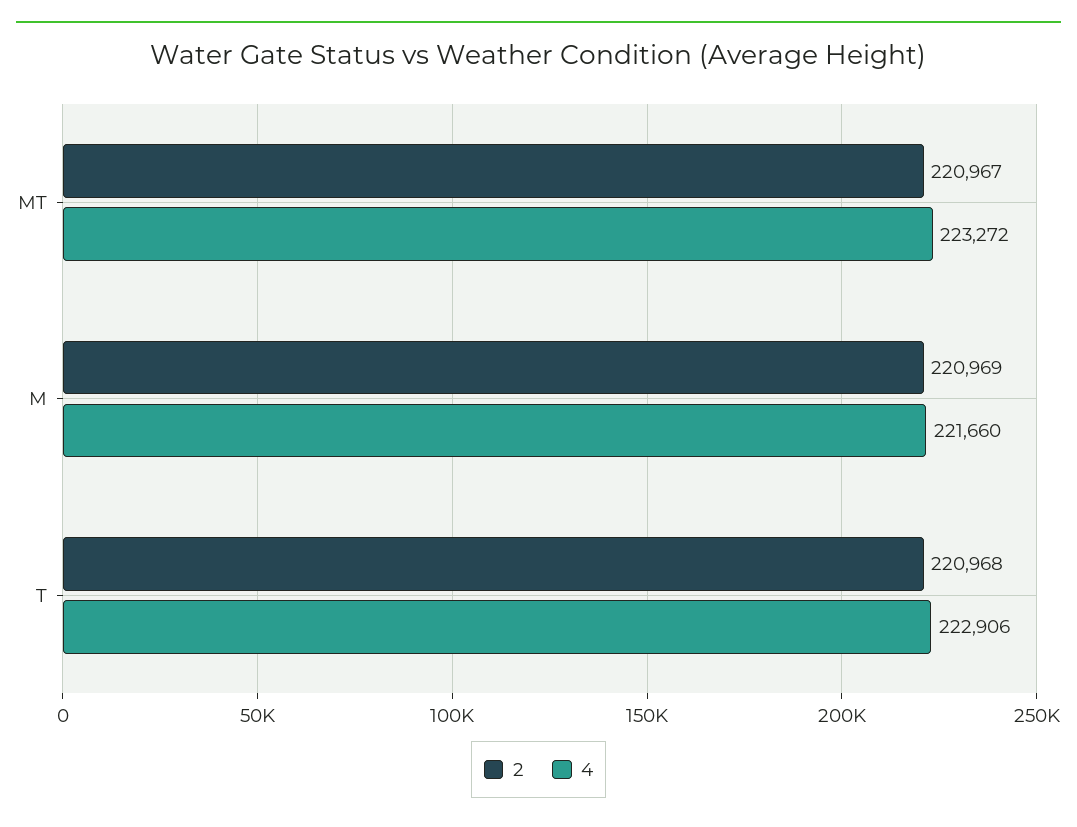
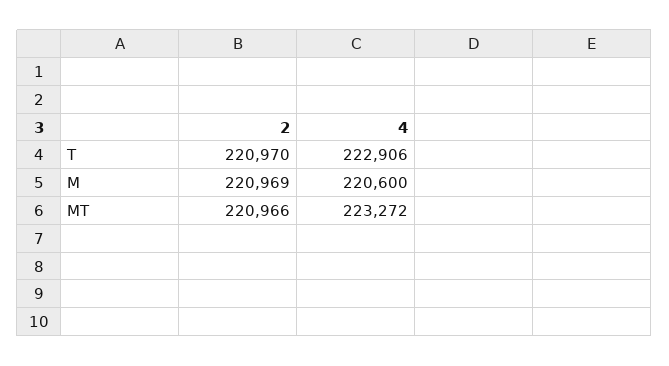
2, MT: 220967 -> 220966
4, M: 221660 -> 220600
2, T: 220968 -> 220970

